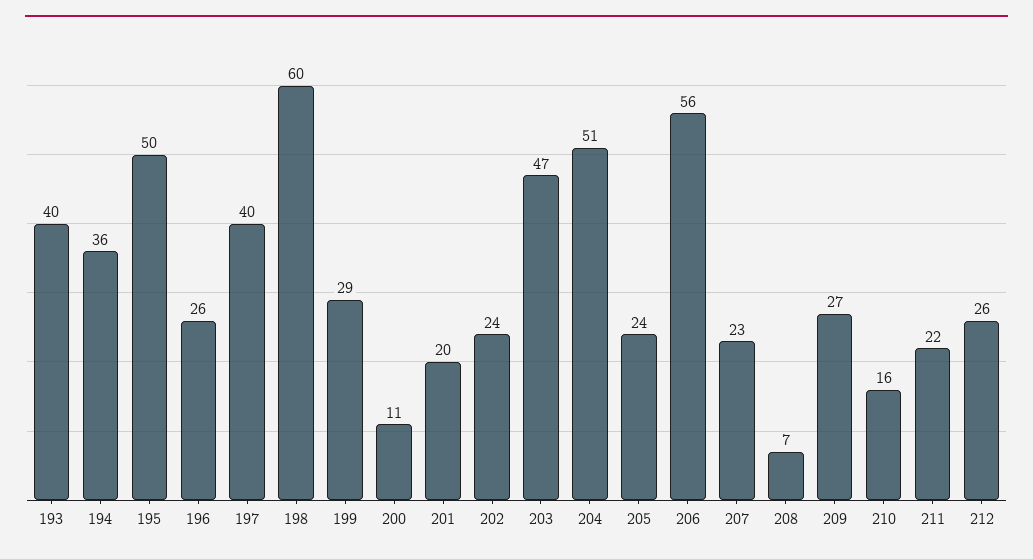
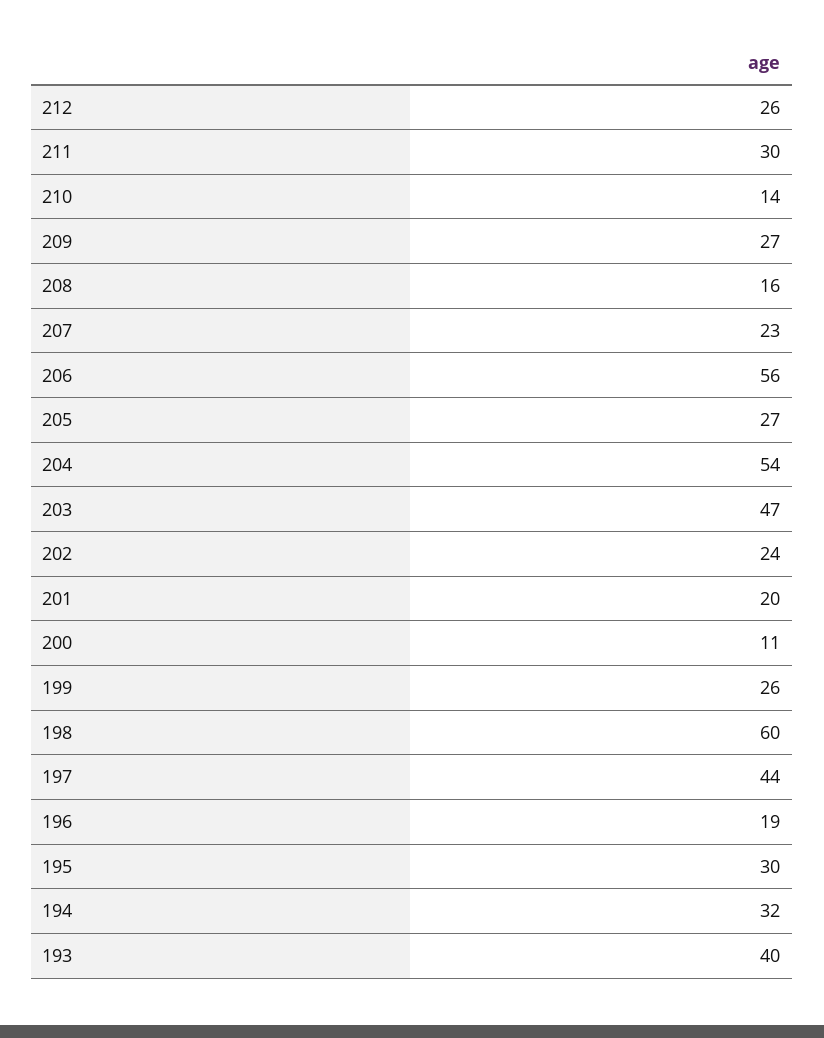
194: 36 -> 32
195: 50 -> 30
196: 26 -> 19
197: 40 -> 44
199: 29 -> 26
204: 51 -> 54
205: 24 -> 27
208: 7 -> 16
210: 16 -> 14
211: 22 -> 30

